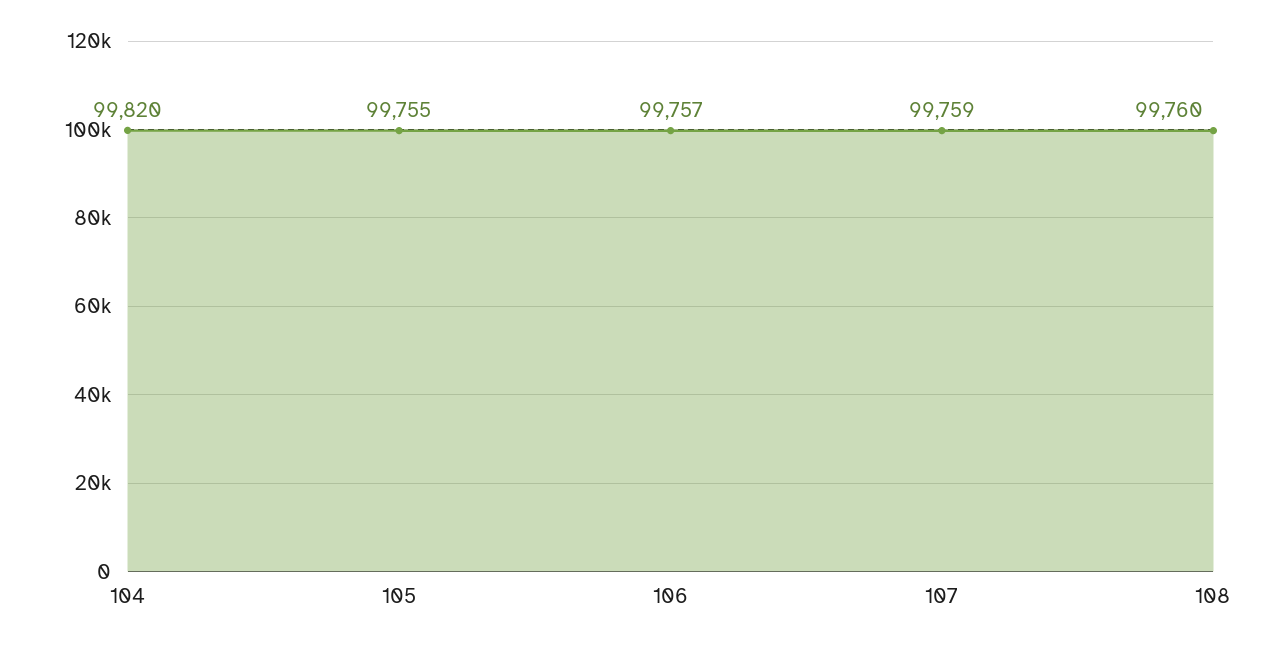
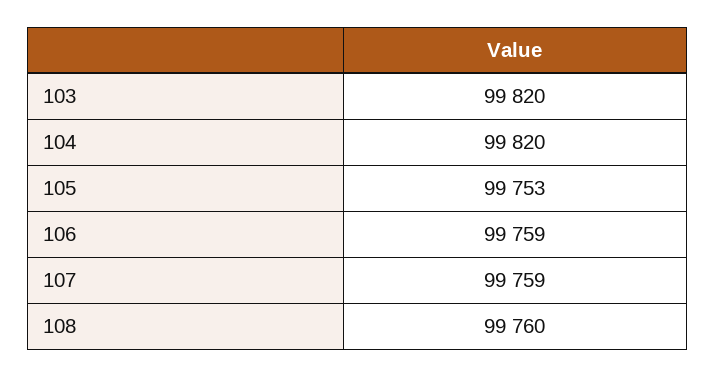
105: 99755 -> 99753
106: 99757 -> 99759
103: none -> 99820

